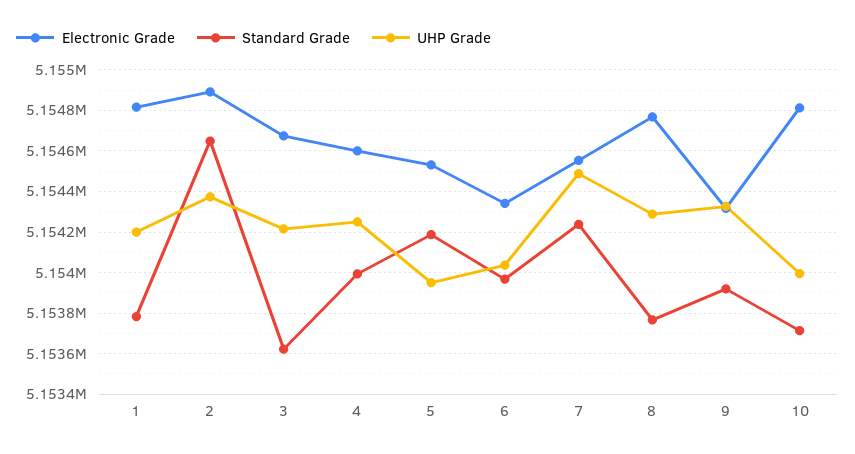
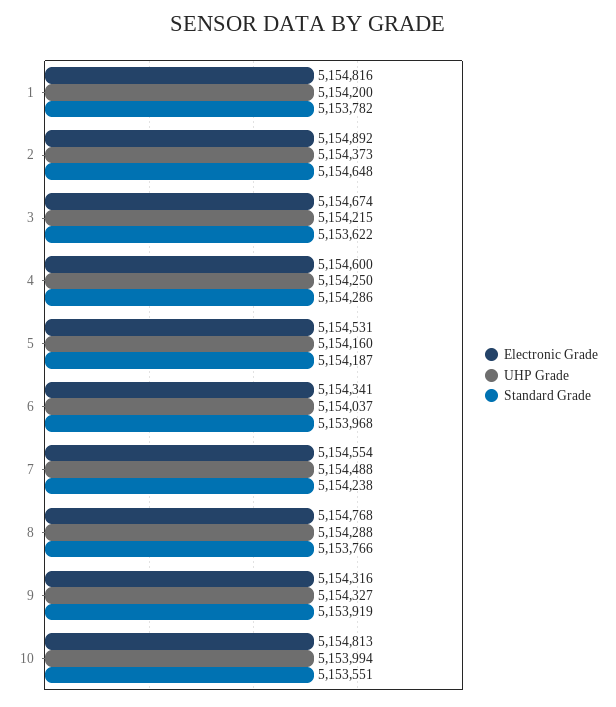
Standard Grade, 4: 5154000 -> 5154286
UHP Grade, 5: 5153950 -> 5154160
Standard Grade, 10: 5153700 -> 5153551

